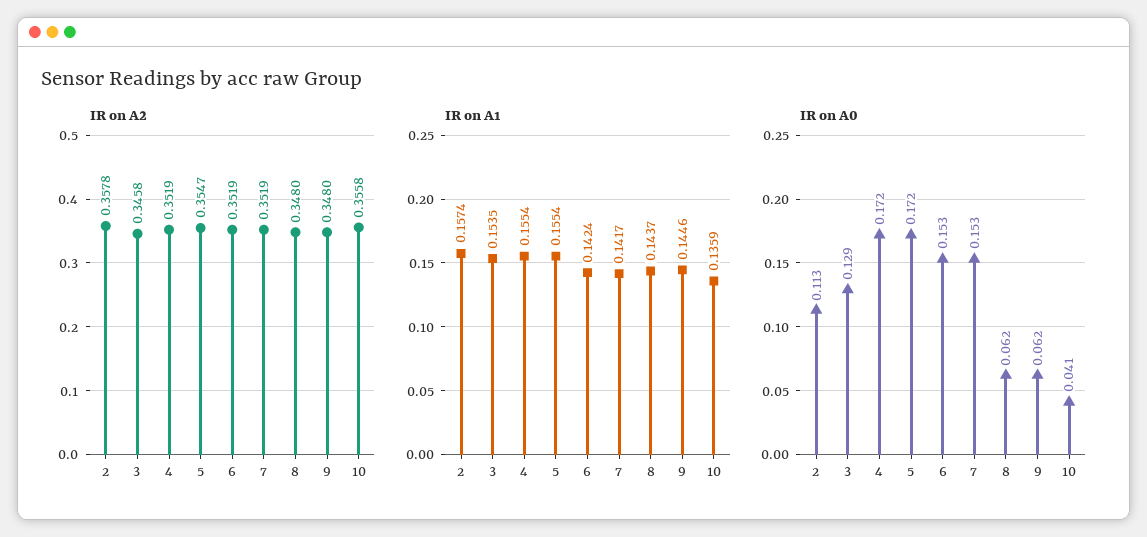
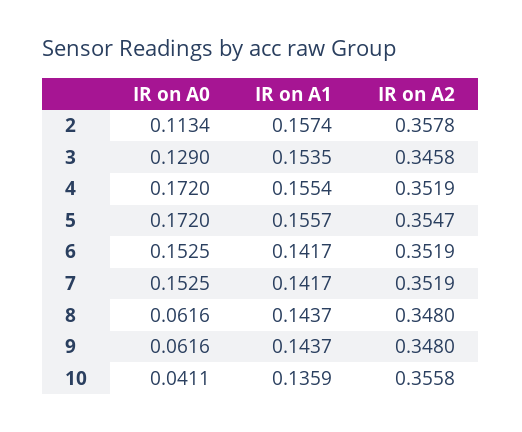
IR on A1, 5: 0.1554 -> 0.1557
IR on A1, 6: 0.1424 -> 0.1417
IR on A1, 9: 0.1446 -> 0.1437

